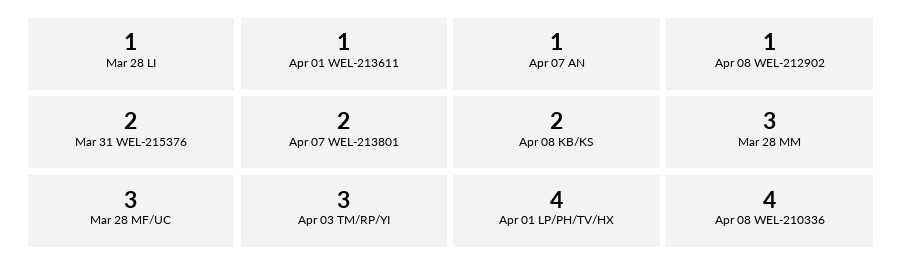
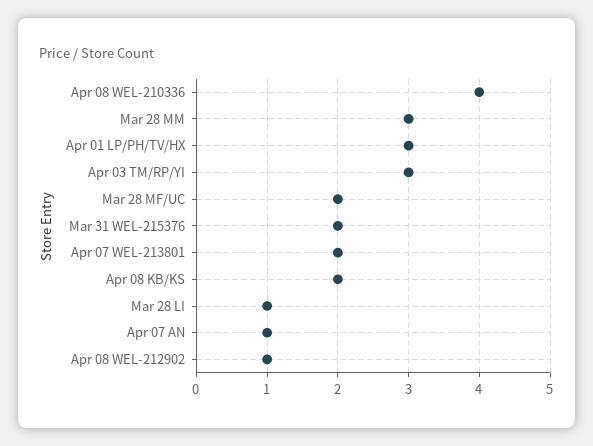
Apr 01 WEL-213611: 1 -> none
Mar 28 MF/UC: 3 -> 2
Apr 01 LP/PH/TV/HX: 4 -> 3

